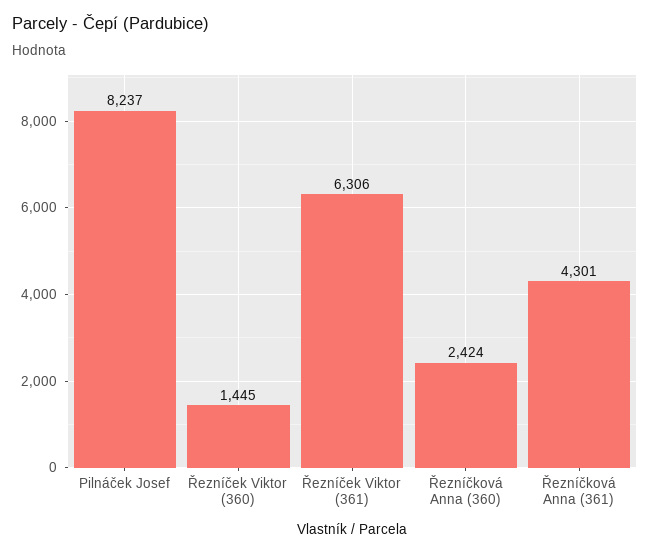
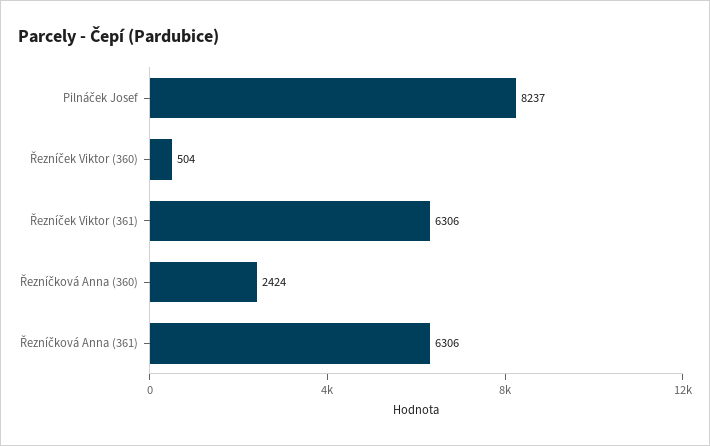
Řezníček Viktor (360): 1445 -> 504
Řezníčková Anna (361): 4301 -> 6306

